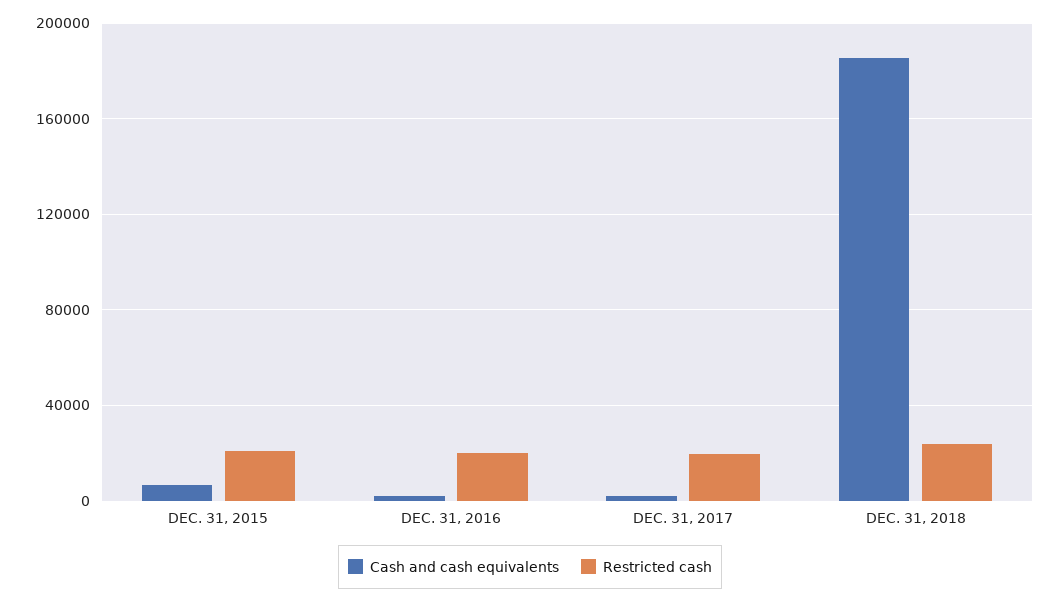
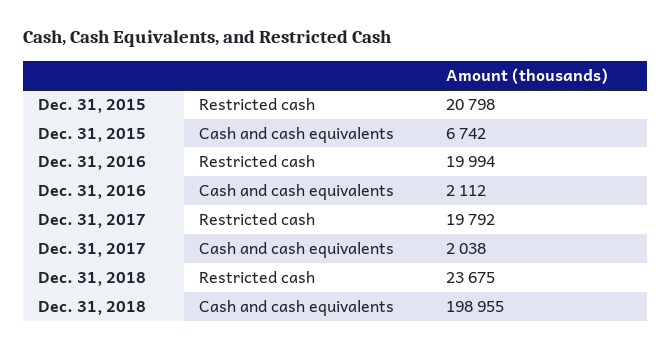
Cash and cash equivalents, DEC. 31, 2018: 185000 -> 198955

